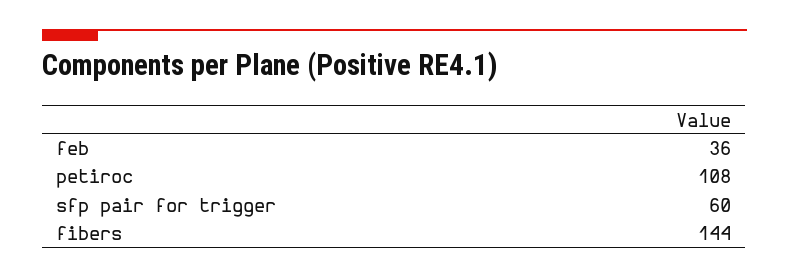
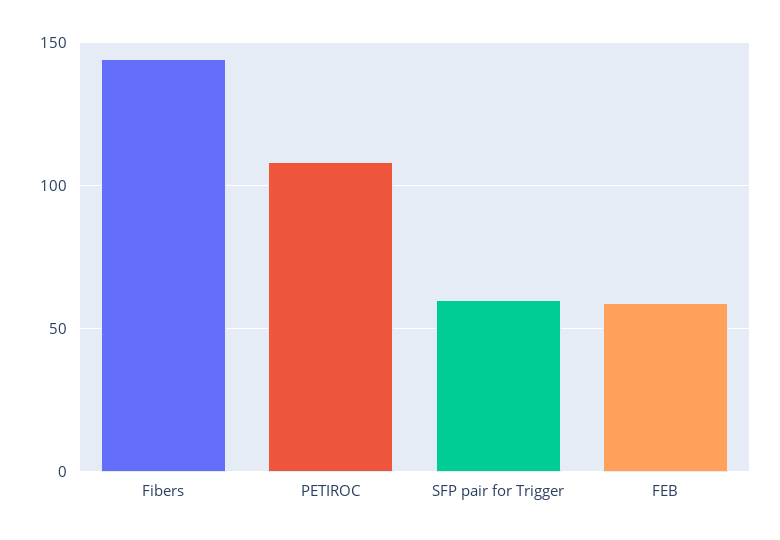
feb: 36 -> 60

